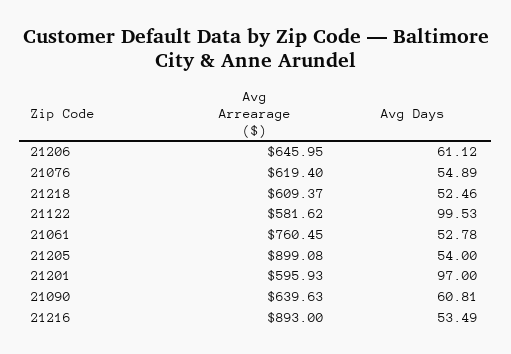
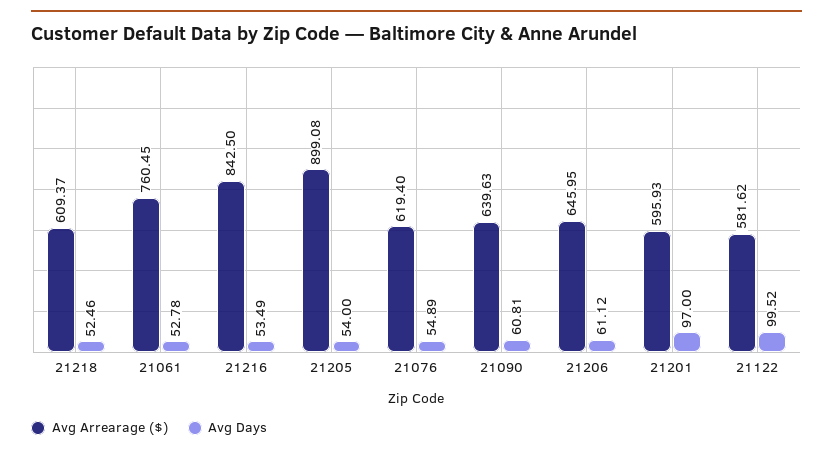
Avg Days, 21122: 99.53 -> 99.52
Avg Arrearage ($), 21216: 893 -> 842.5

